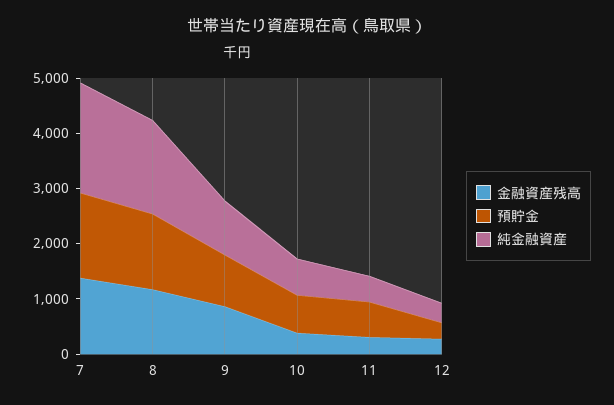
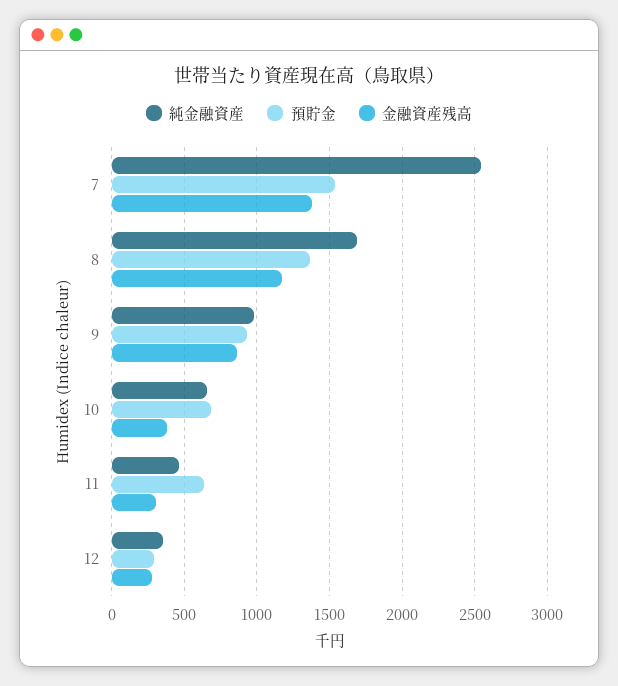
純金融資産, 7: 2000 -> 2550

